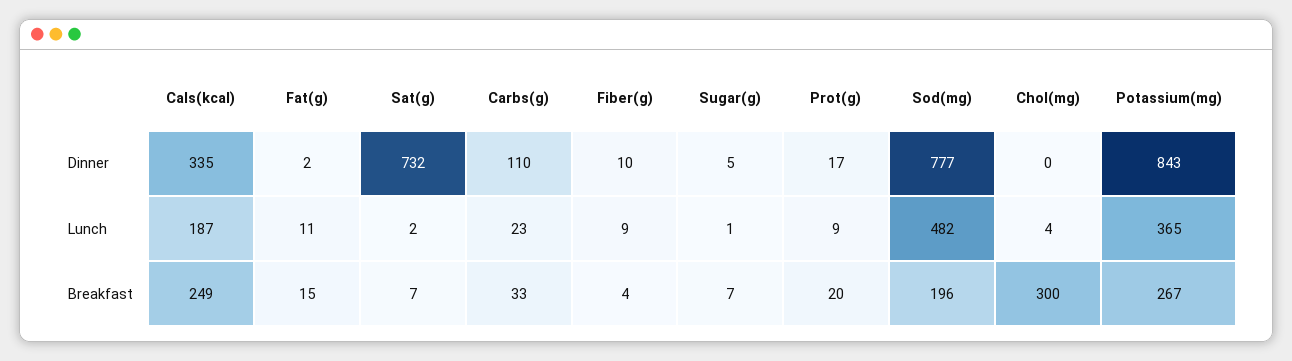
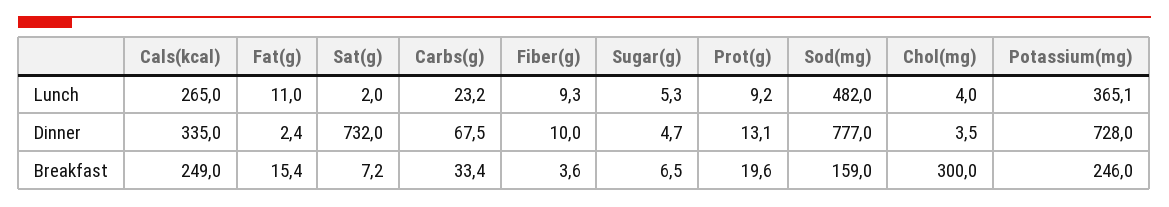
Carbs(g), Dinner: 110 -> 67.5
Prot(g), Dinner: 17 -> 13.1
Chol(mg), Dinner: 0 -> 3.5
Potassium(mg), Dinner: 843 -> 728
Cals(kcal), Lunch: 187 -> 265
Sugar(g), Lunch: 1 -> 5.3
Sod(mg), Breakfast: 196 -> 159
Potassium(mg), Breakfast: 267 -> 246

